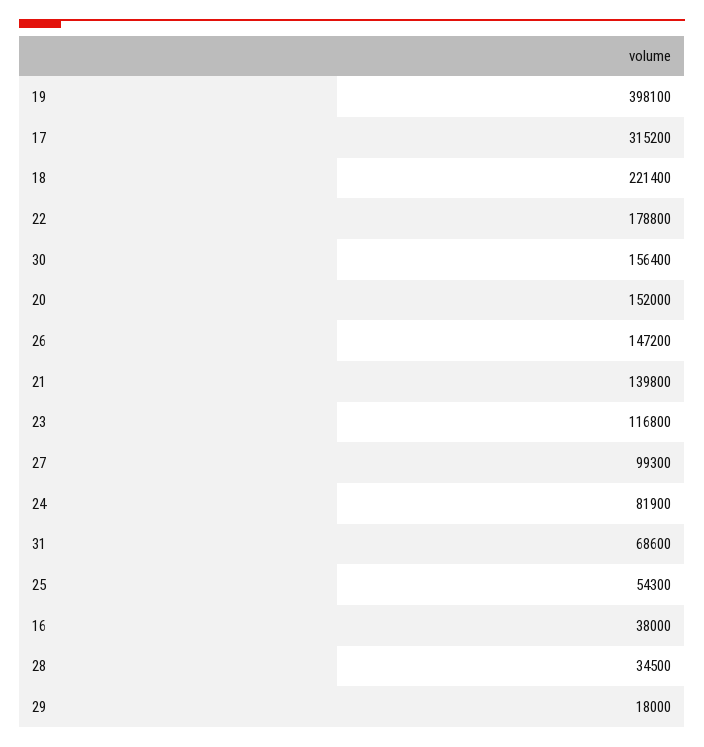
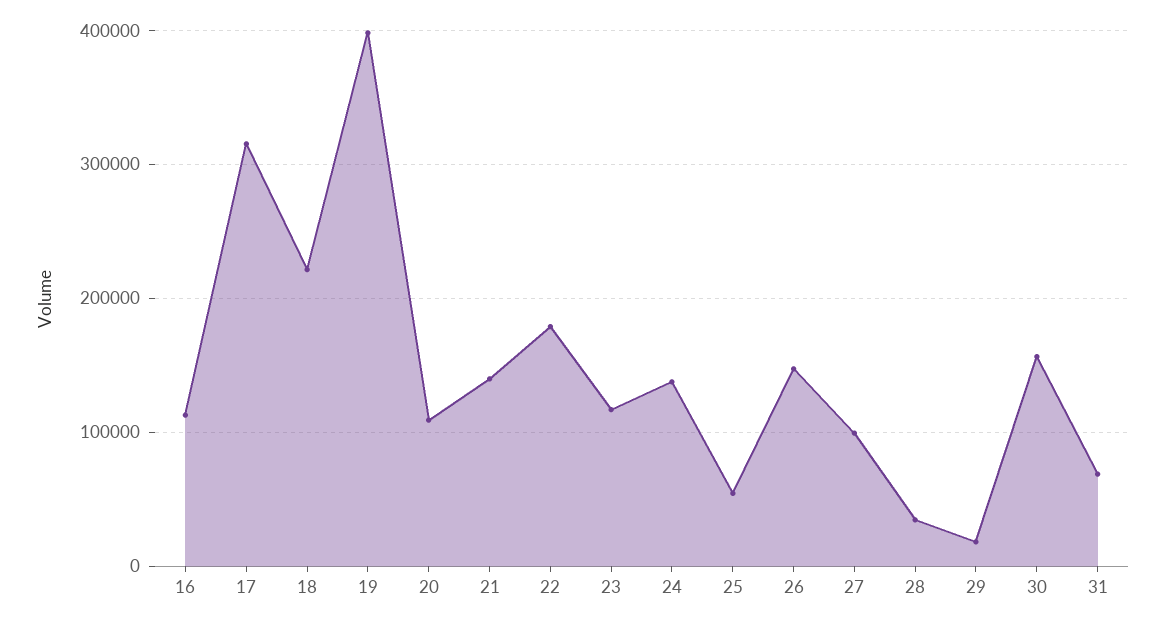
20: 152000 -> 110000
24: 81900 -> 140000
16: 38000 -> 110000

